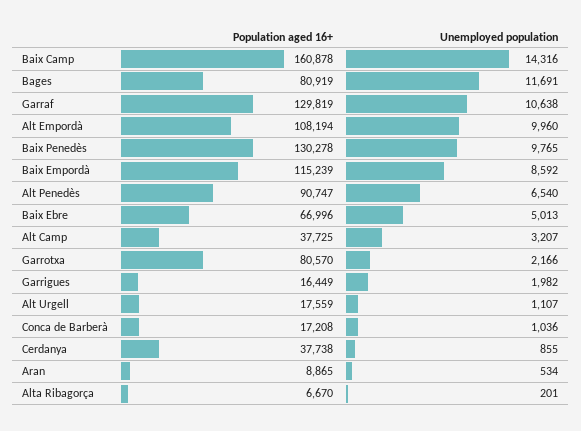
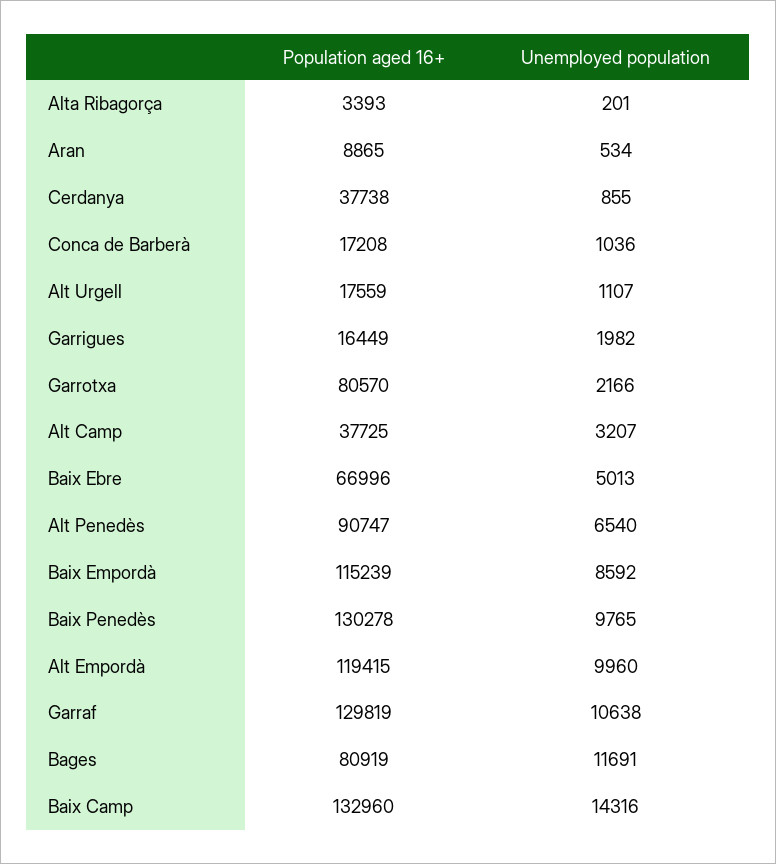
Population aged 16+, Baix Camp: 160878 -> 132960
Population aged 16+, Alt Empordà: 108194 -> 119415
Population aged 16+, Alta Ribagorça: 6670 -> 3393

